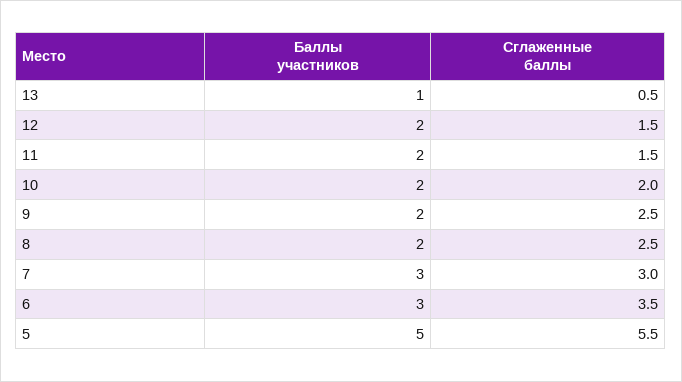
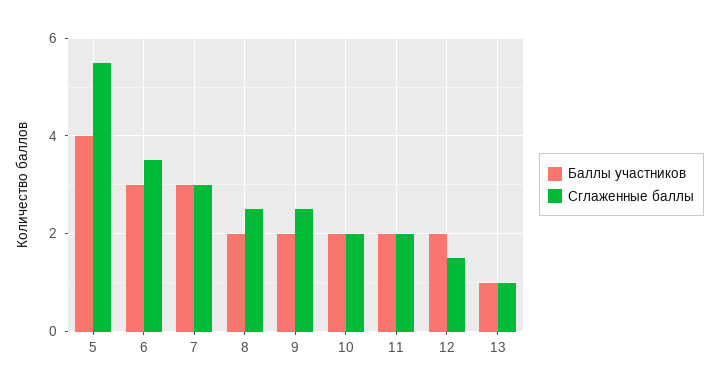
Сглаженные баллы, 13: 0.5 -> 1
Сглаженные баллы, 11: 1.5 -> 2
Баллы участников, 5: 5 -> 4

